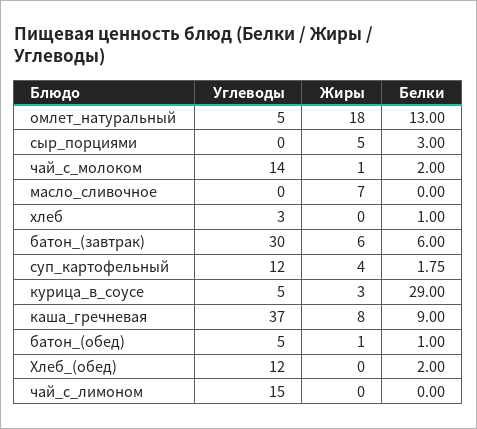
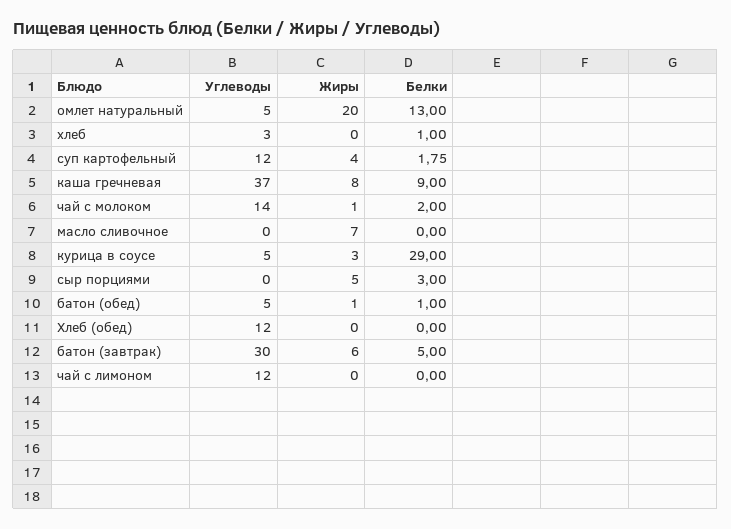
Жиры, омлет_натуральный: 18 -> 20
Белки, батон_(завтрак): 6 -> 5
Белки, Хлеб_(обед): 2 -> 0
Углеводы, чай_с_лимоном: 15 -> 12

